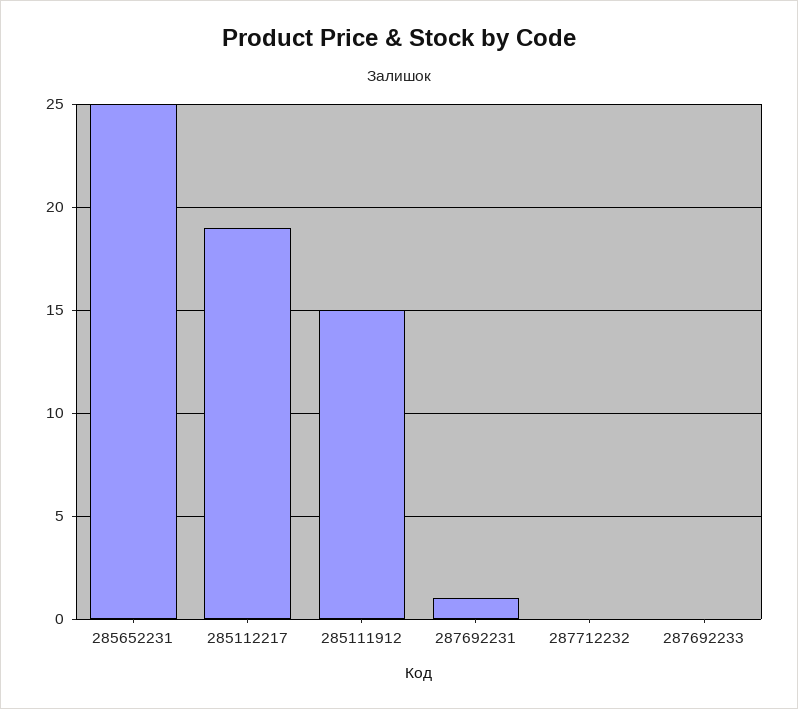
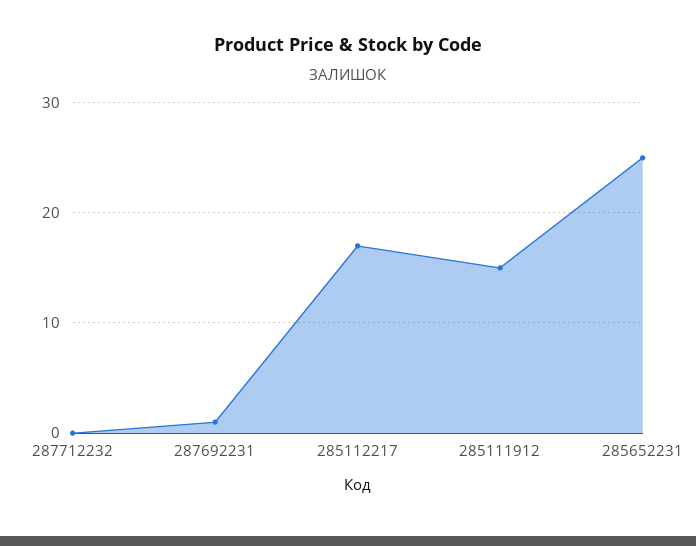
285112217: 19 -> 17
287692233: 0 -> none

